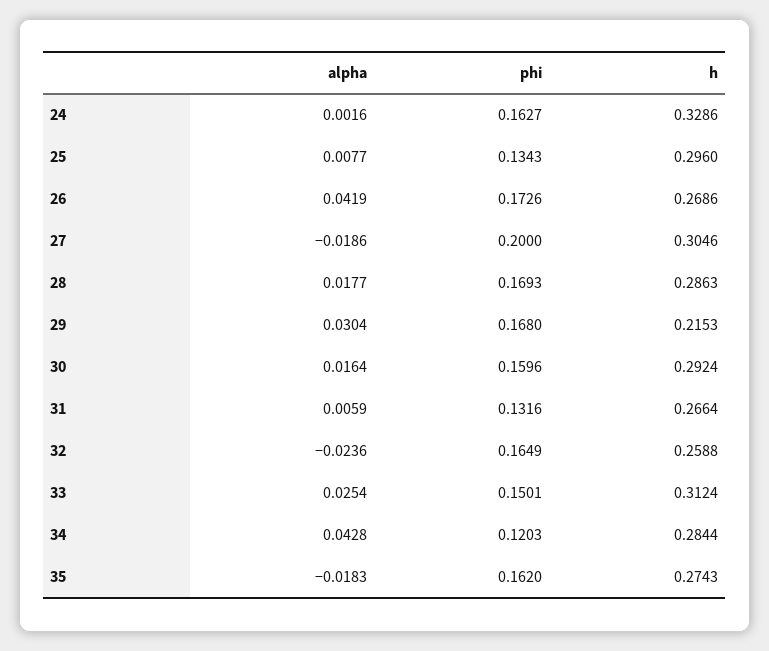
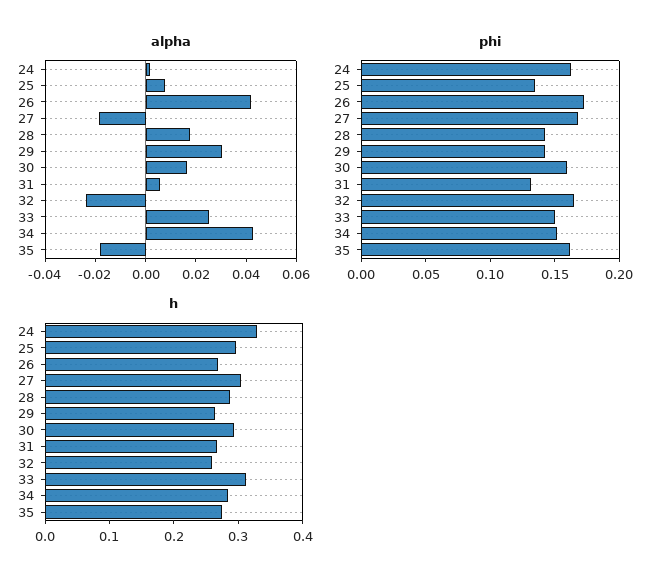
phi, 27: 0.2 -> 0.17
phi, 28: 0.1693 -> 0.14
phi, 29: 0.168 -> 0.14
h, 29: 0.2153 -> 0.26
phi, 34: 0.1203 -> 0.15

